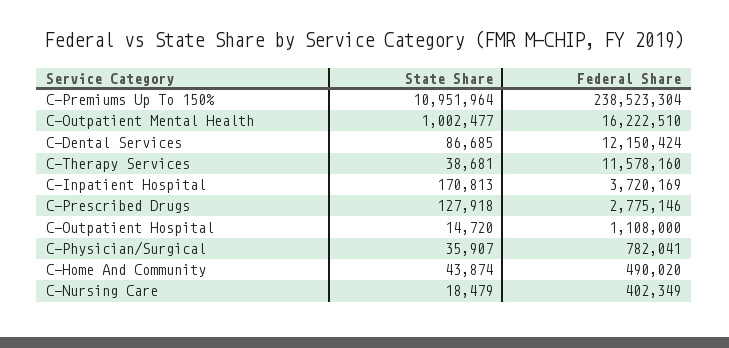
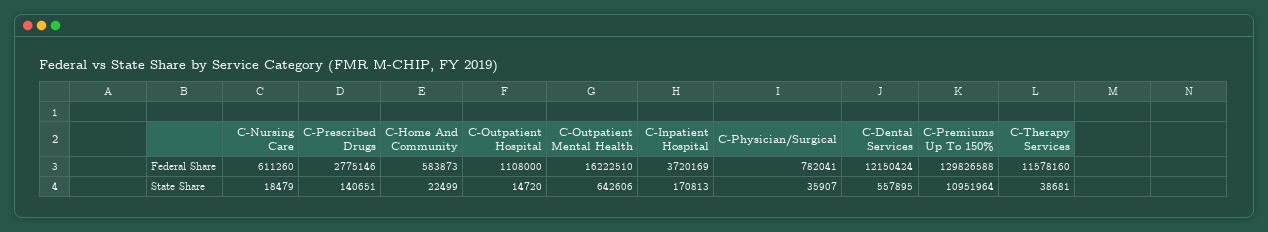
Federal Share, C-Premiums Up To 150%: 238523304 -> 129826588
State Share, C-Outpatient Mental Health: 1002477 -> 642606
State Share, C-Dental Services: 86685 -> 557895
State Share, C-Prescribed Drugs: 127918 -> 140651
State Share, C-Home And Community: 43874 -> 22499
Federal Share, C-Home And Community: 490020 -> 583873
Federal Share, C-Nursing Care: 402349 -> 611260

